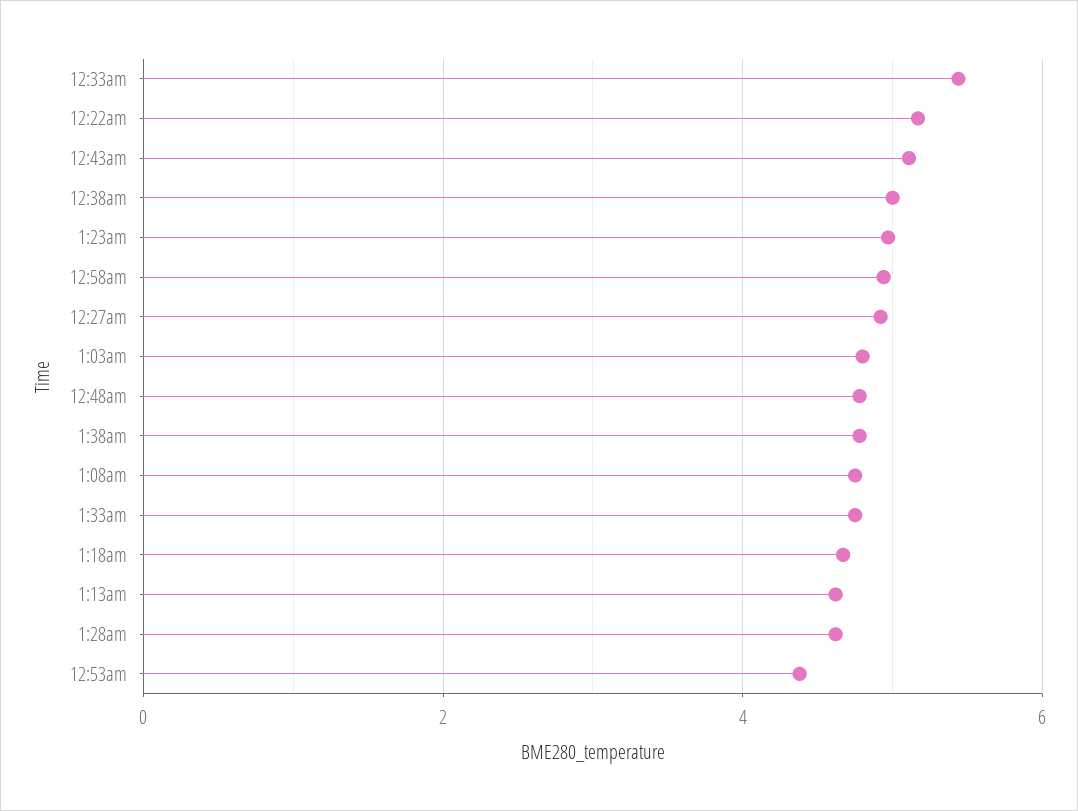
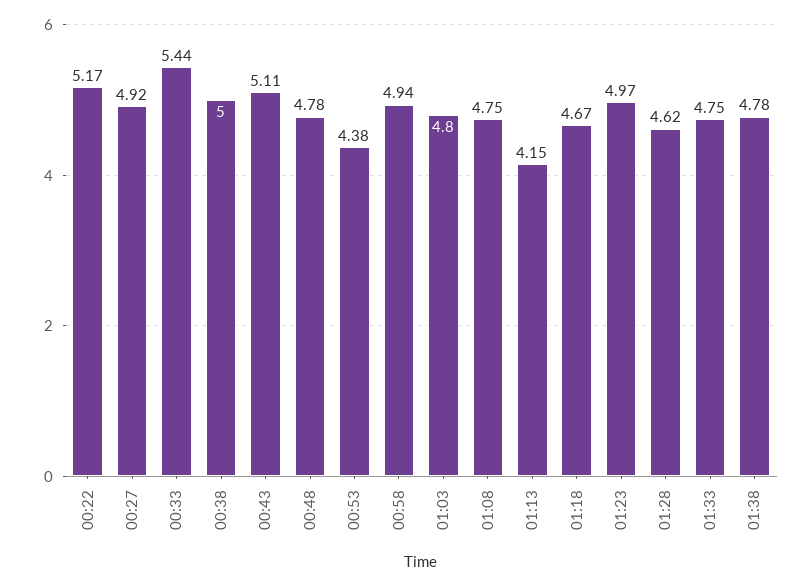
1:13am: 4.6 -> 4.15

